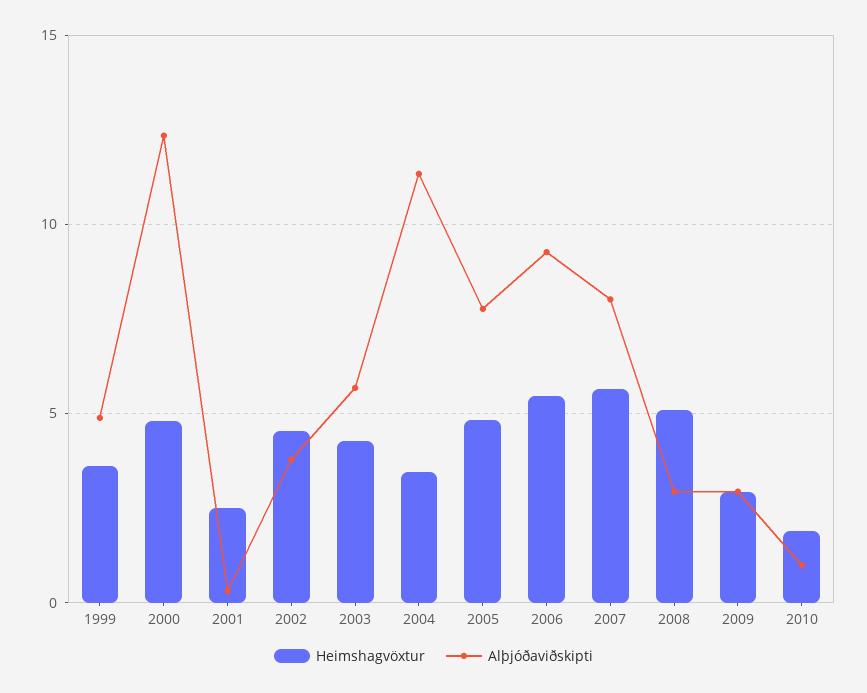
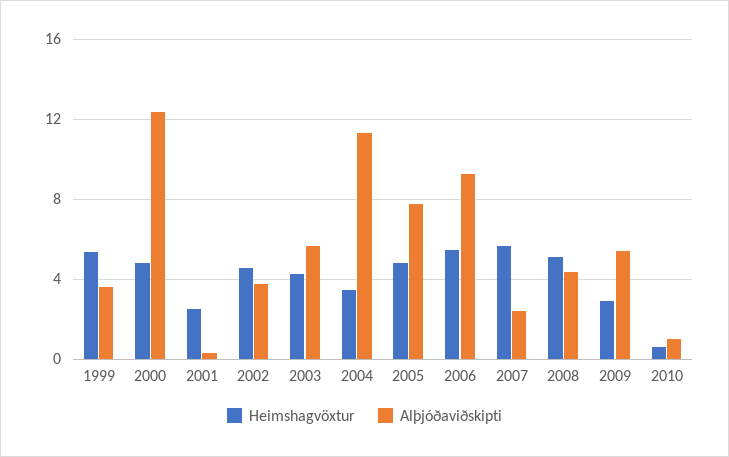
Heimshagvöxtur, 1999: 3.5 -> 5.5
Alþjóðaviðskipti, 1999: 5 -> 3.5
Alþjóðaviðskipti, 2007: 8 -> 2.5
Alþjóðaviðskipti, 2008: 3 -> 4.5
Alþjóðaviðskipti, 2009: 3 -> 5.5
Heimshagvöxtur, 2010: 2 -> 0.5

